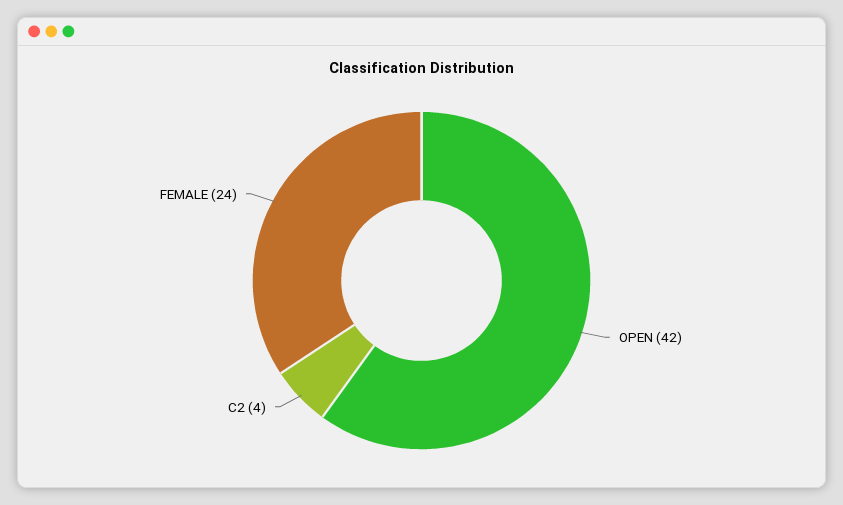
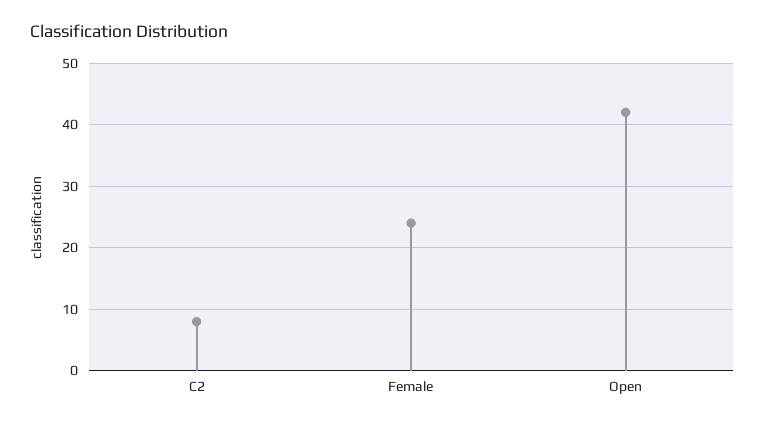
C2: 4 -> 8

